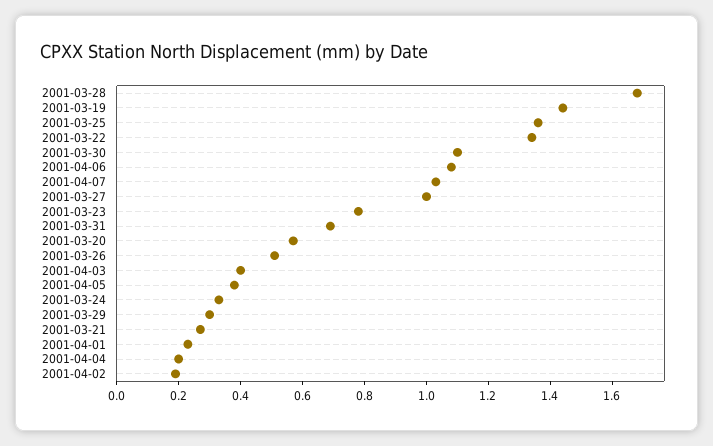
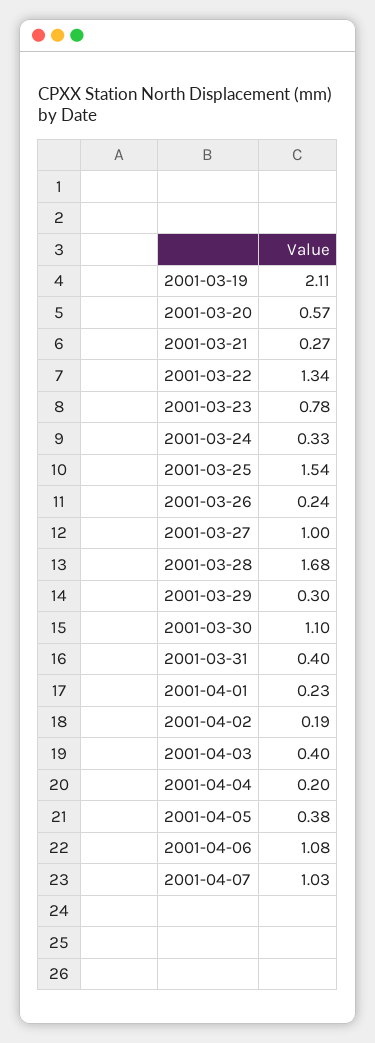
2001-03-19: 1.45 -> 2.11
2001-03-25: 1.35 -> 1.54
2001-03-31: 0.7 -> 0.4
2001-03-26: 0.5 -> 0.24

